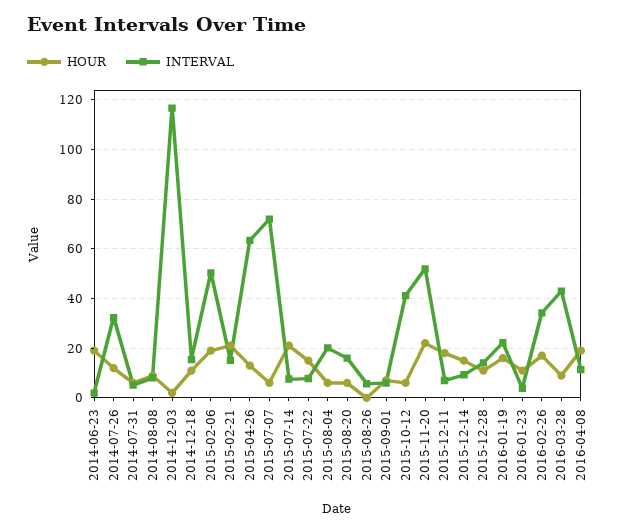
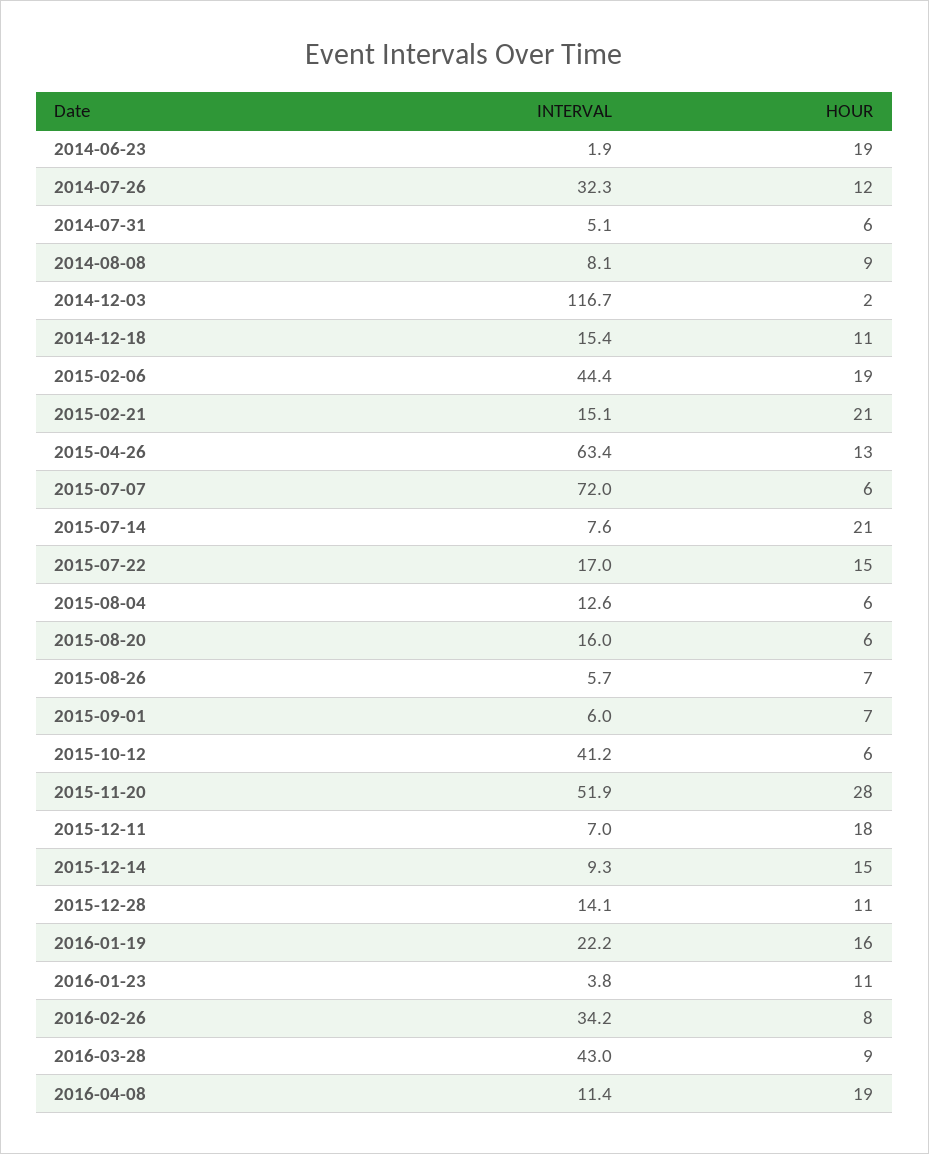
INTERVAL, 2015-02-06: 50 -> 44.4
INTERVAL, 2015-07-22: 7.5 -> 17
INTERVAL, 2015-08-04: 20 -> 12.6
HOUR, 2015-08-26: 0 -> 7
HOUR, 2015-11-20: 22.5 -> 28
HOUR, 2016-02-26: 17.5 -> 8

